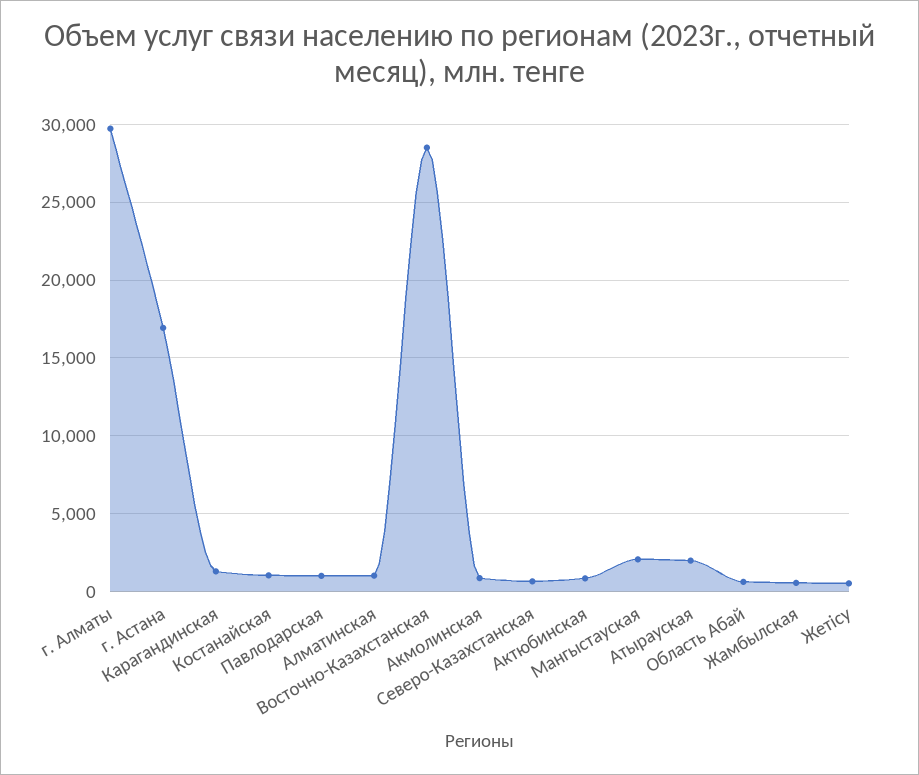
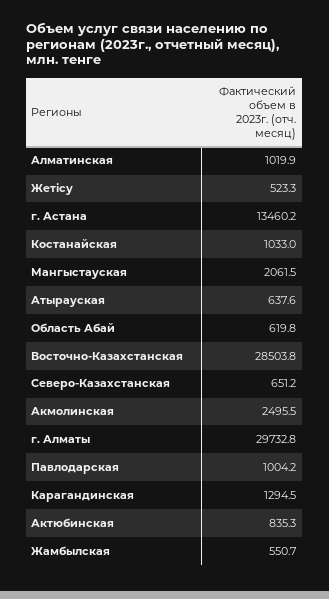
г. Астана: 17000 -> 13460.2
Акмолинская: 1000 -> 2495.5
Атырауская: 2000 -> 637.6

